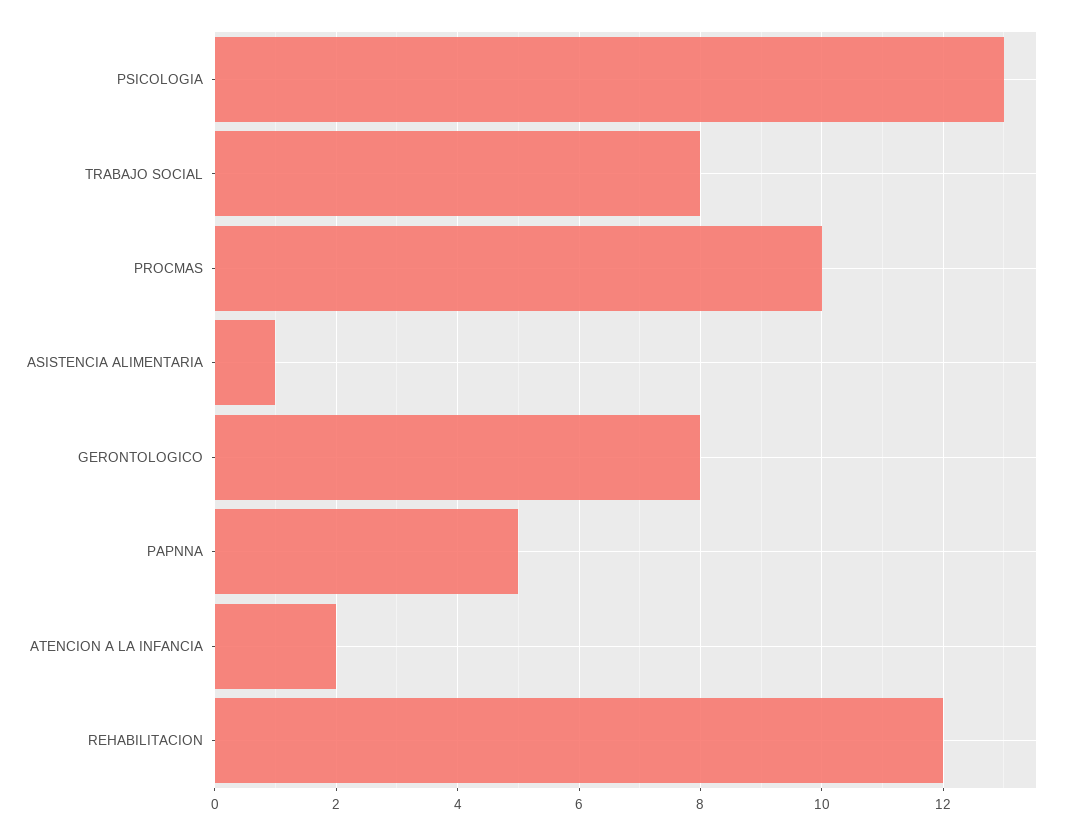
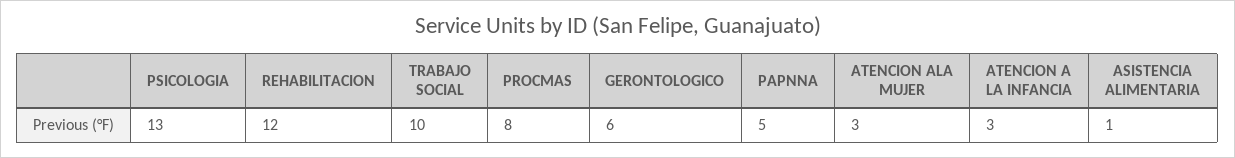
TRABAJO SOCIAL: 8 -> 10
PROCMAS: 10 -> 8
GERONTOLOGICO: 8 -> 6
ATENCION A LA INFANCIA: 2 -> 3
ATENCION ALA MUJER: none -> 3

